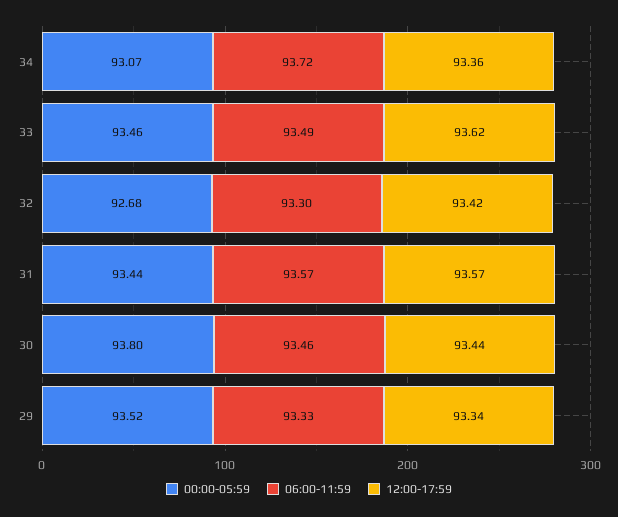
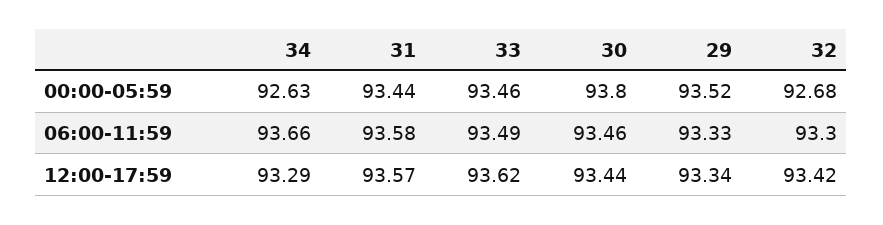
00:00-05:59, 34: 93.07 -> 92.63
06:00-11:59, 34: 93.72 -> 93.66
12:00-17:59, 34: 93.36 -> 93.29
06:00-11:59, 31: 93.57 -> 93.58

